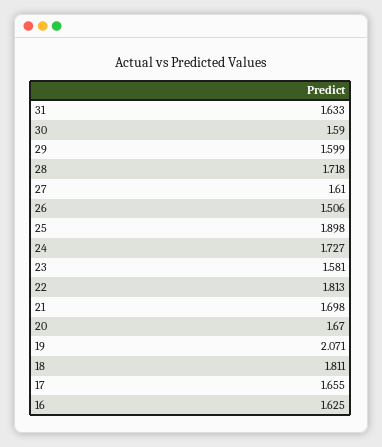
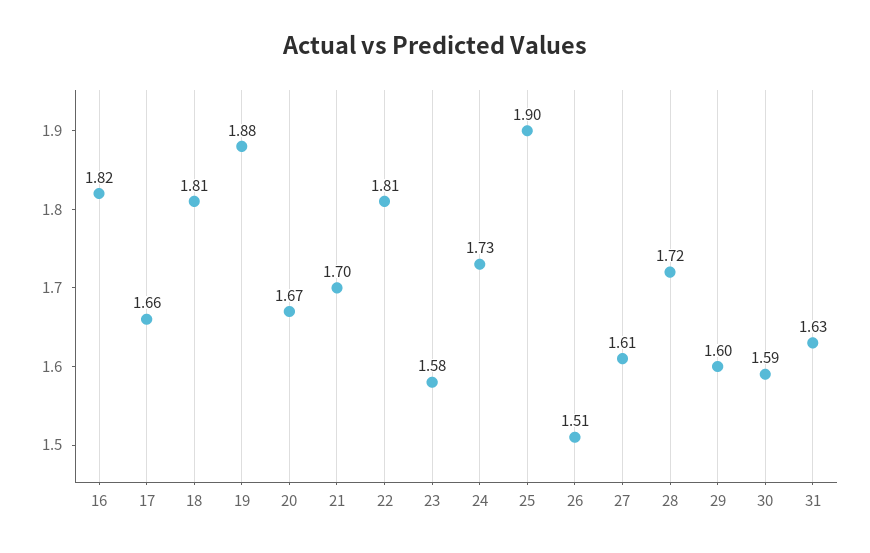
19: 2.071 -> 1.88
16: 1.625 -> 1.82

